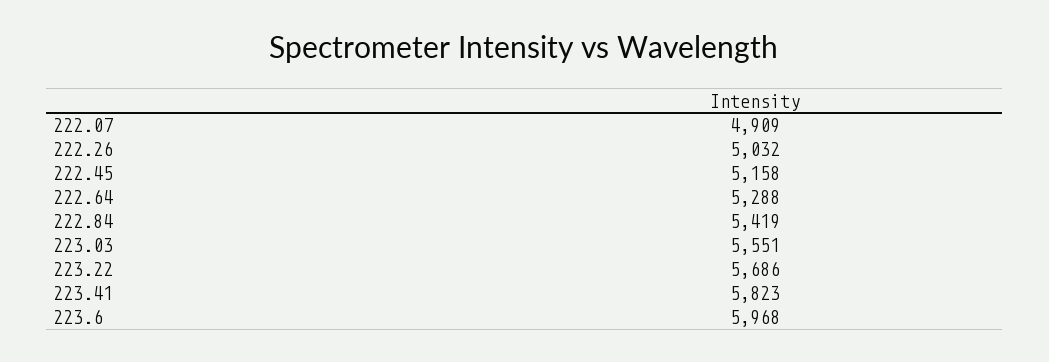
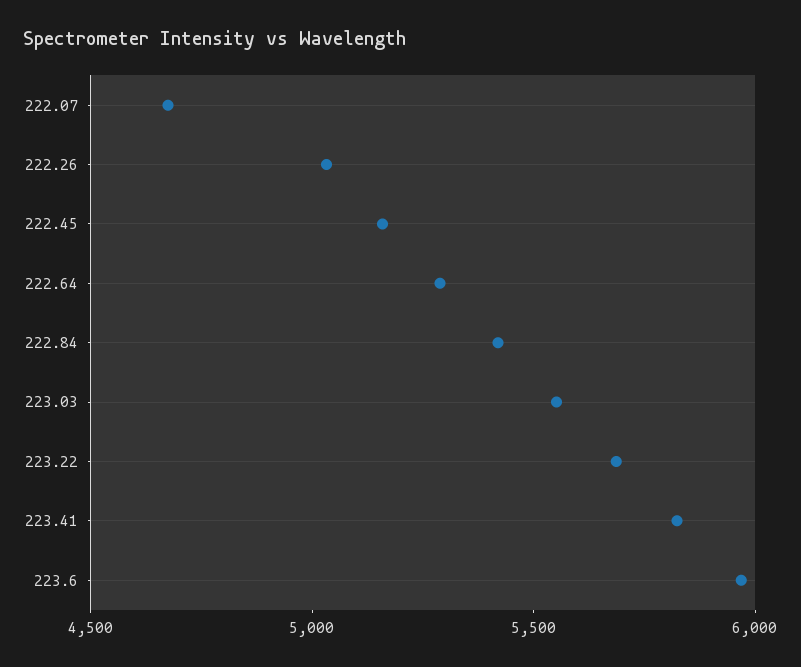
222.07: 4909 -> 4700

